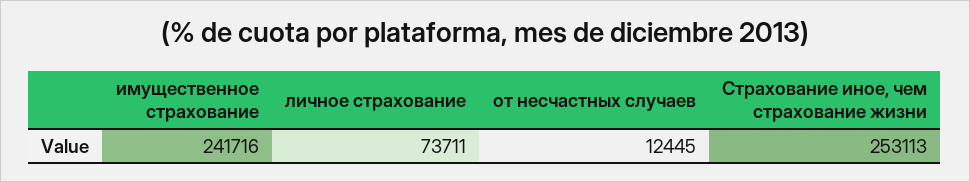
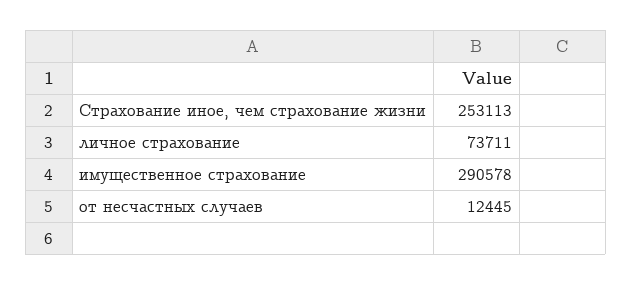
имущественное страхование: 241716 -> 290578

